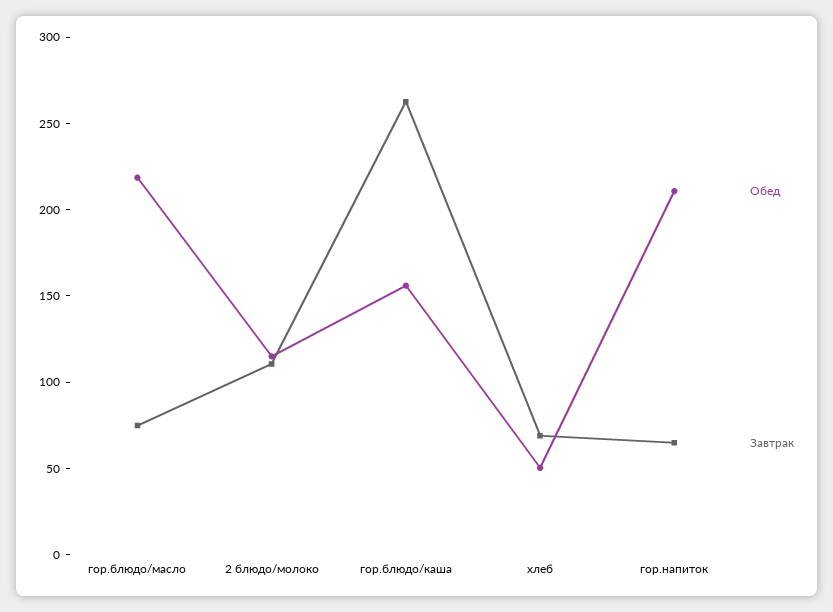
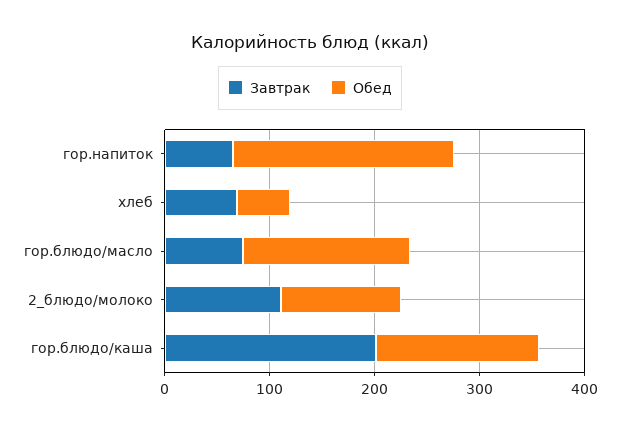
Обед, гор.блюдо/масло: 220 -> 160
Завтрак, гор.блюдо/каша: 260 -> 200

